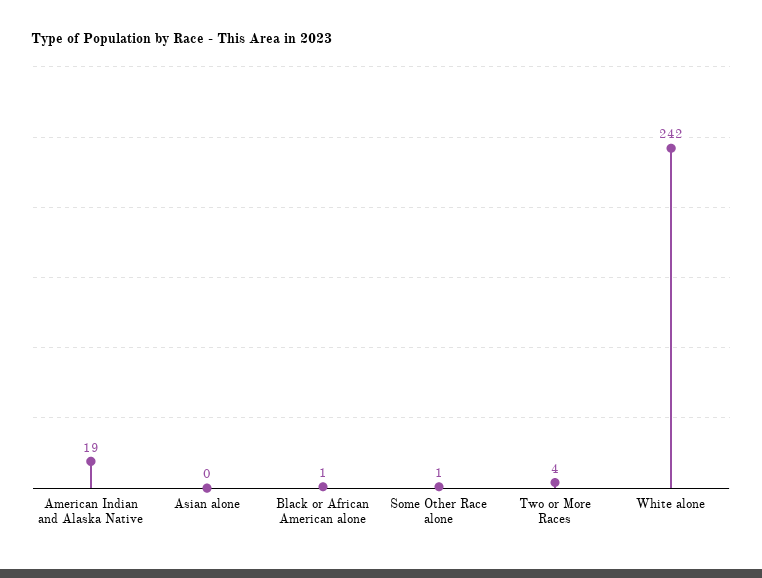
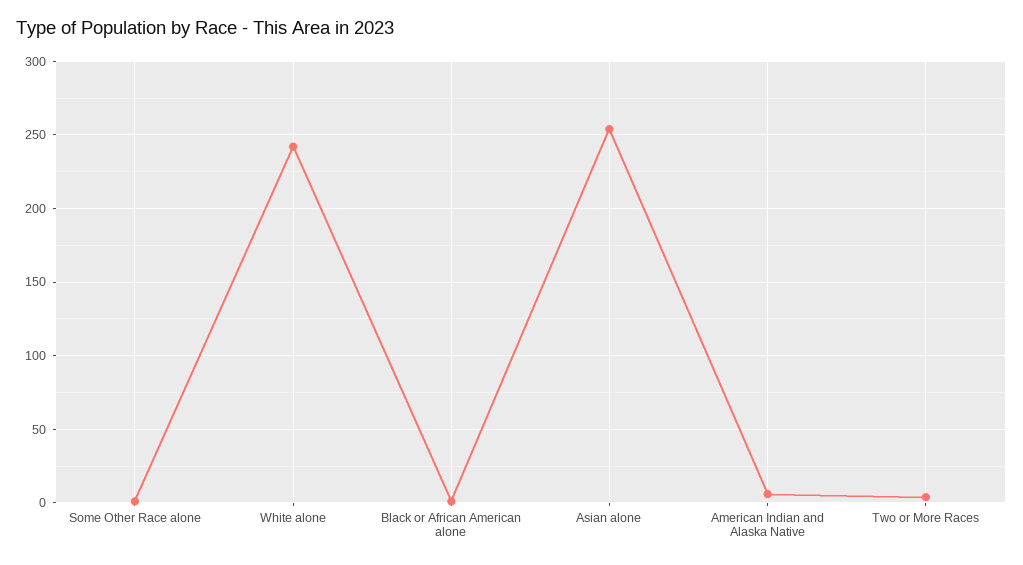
American Indian and Alaska Native: 19 -> 5
Asian alone: 0 -> 255

